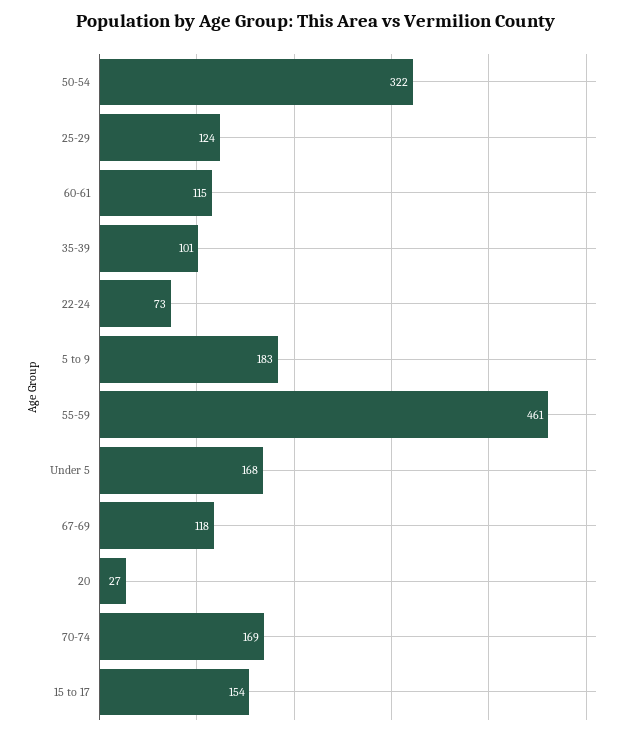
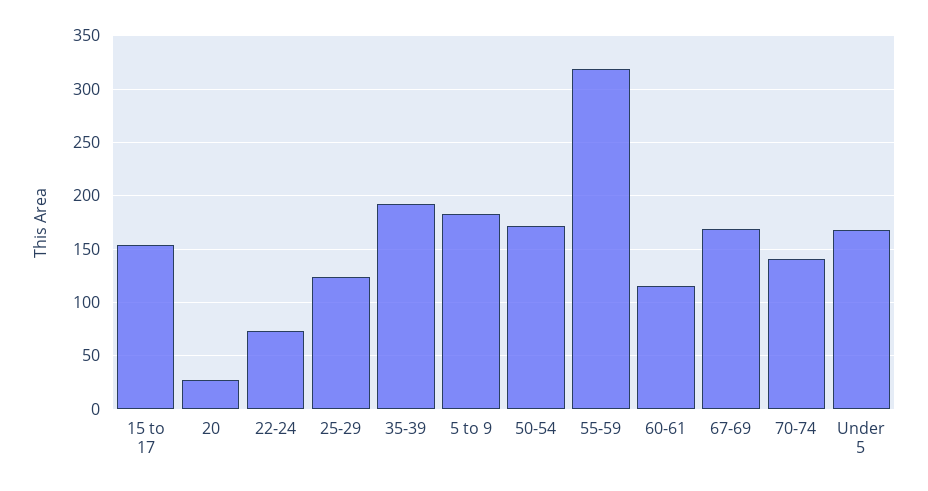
50-54: 322 -> 170
35-39: 101 -> 190
55-59: 461 -> 320
67-69: 118 -> 170
70-74: 169 -> 140

